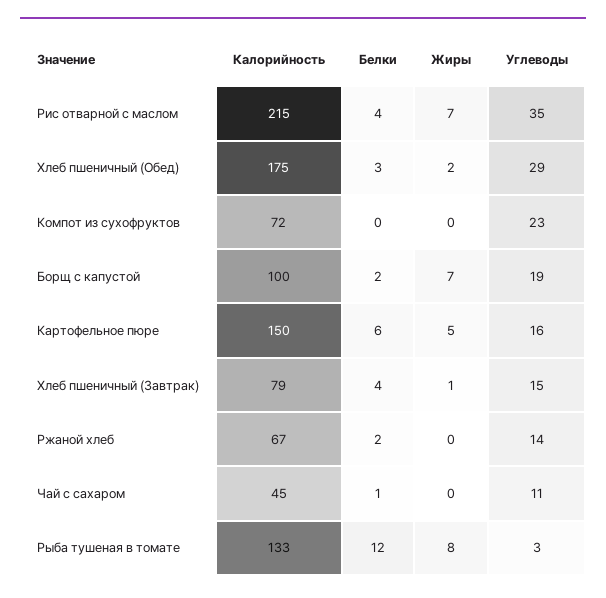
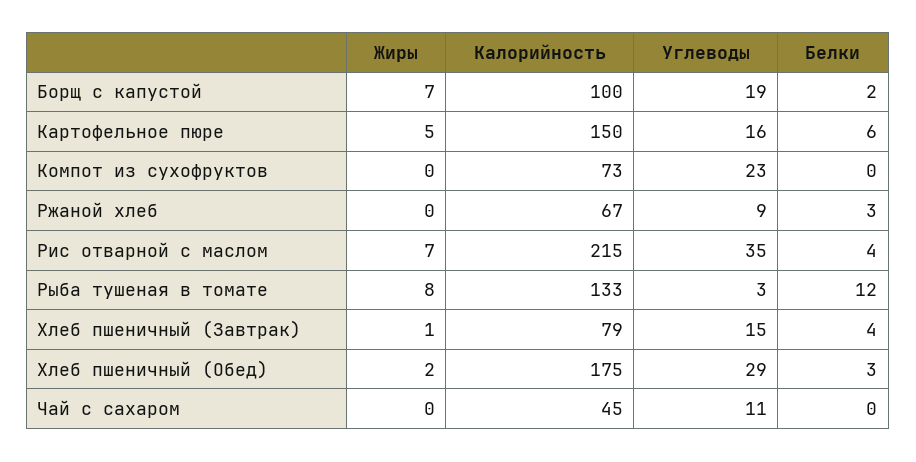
Калорийность, Компот из сухофруктов: 72 -> 73
Белки, Ржаной хлеб: 2 -> 3
Углеводы, Ржаной хлеб: 14 -> 9
Белки, Чай с сахаром: 1 -> 0

